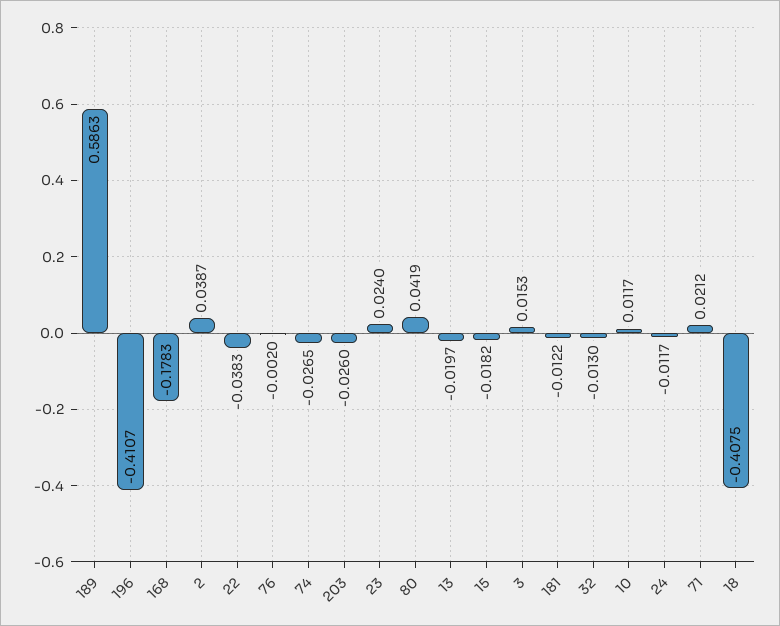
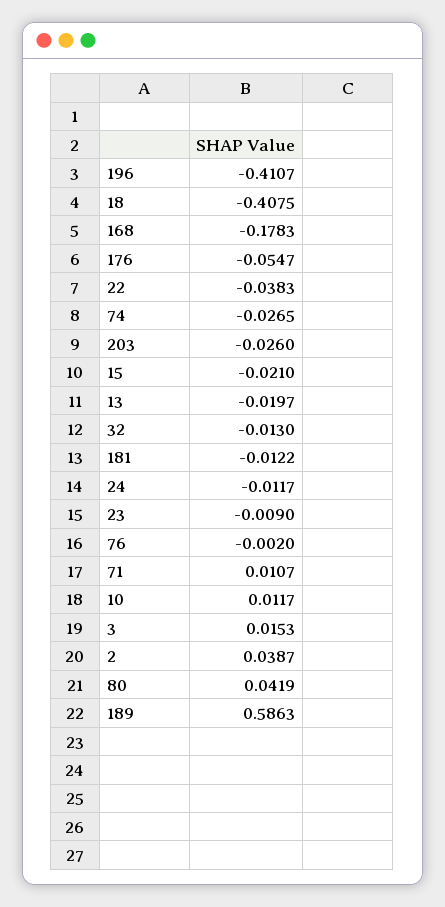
23: 0.024 -> -0.009
15: -0.0182 -> -0.021
71: 0.0212 -> 0.0107
176: none -> -0.0547

